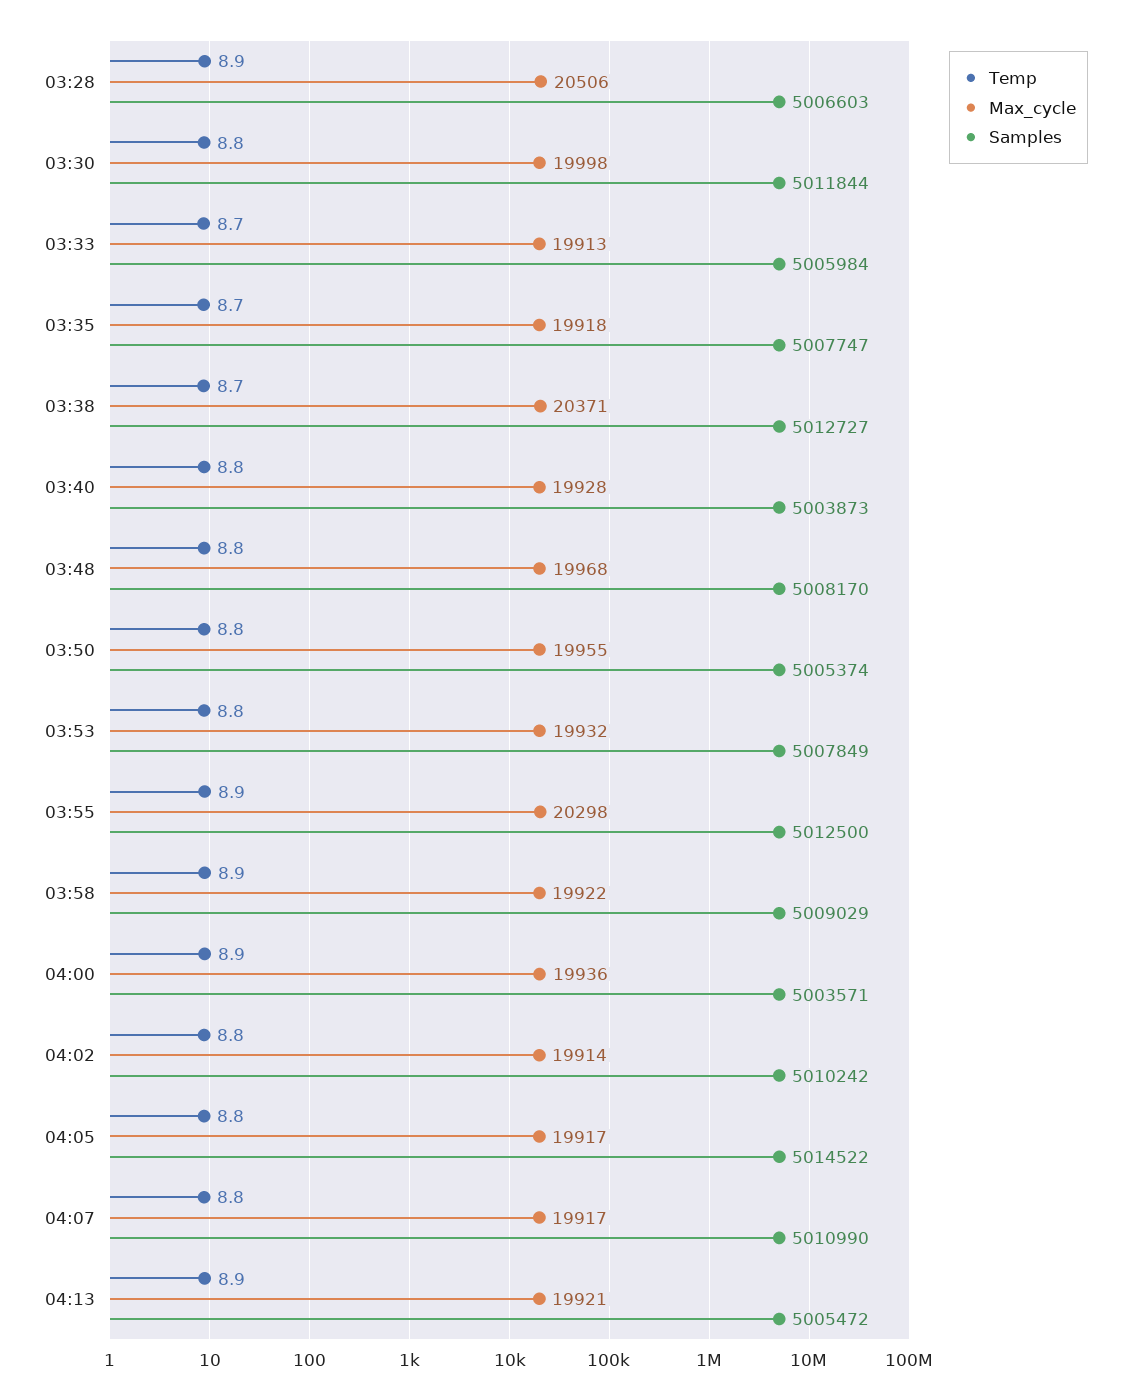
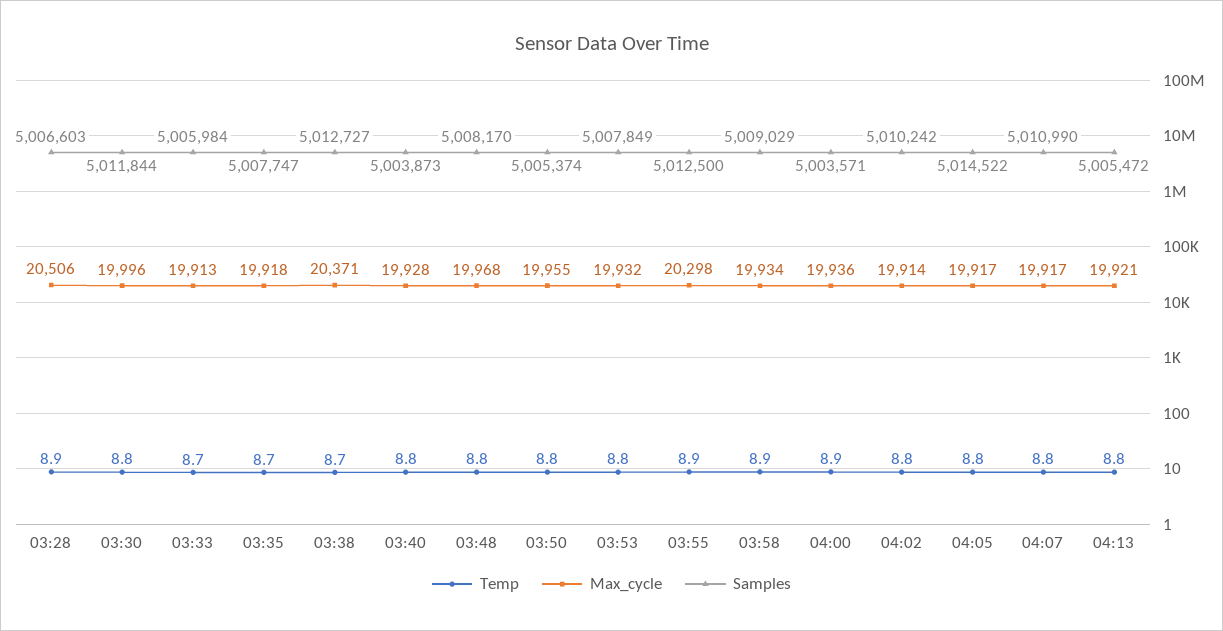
Max_cycle, 03:30: 19998 -> 19996
Max_cycle, 03:58: 19922 -> 19934
Temp, 04:13: 8.9 -> 8.8

